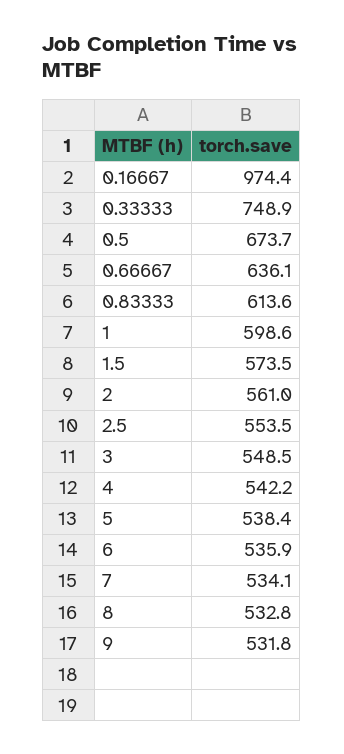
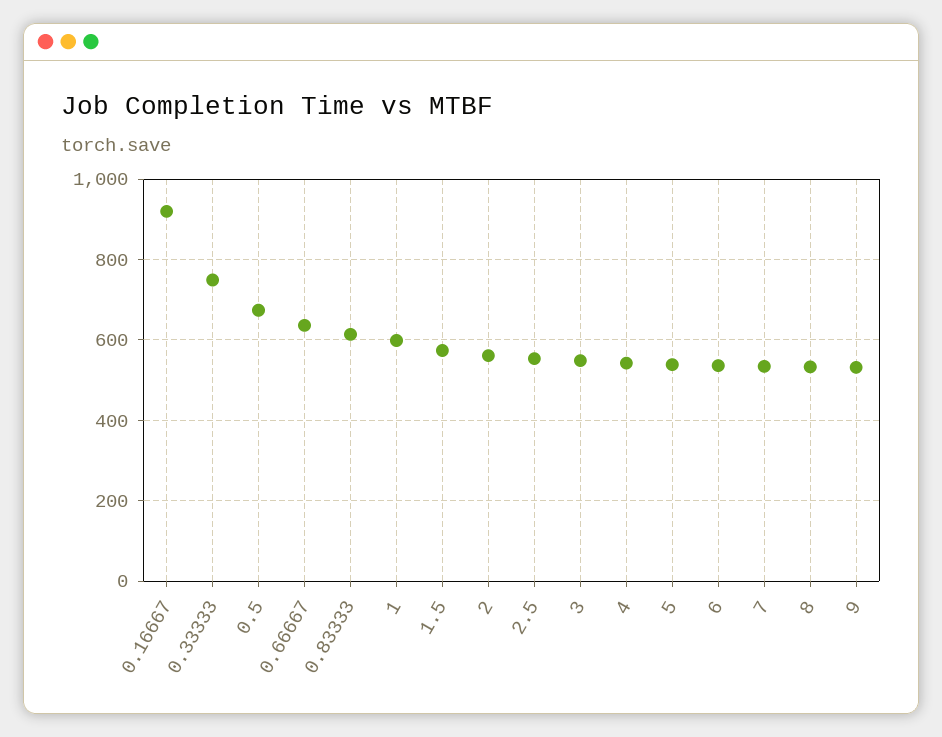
0.16667: 974.4 -> 920

